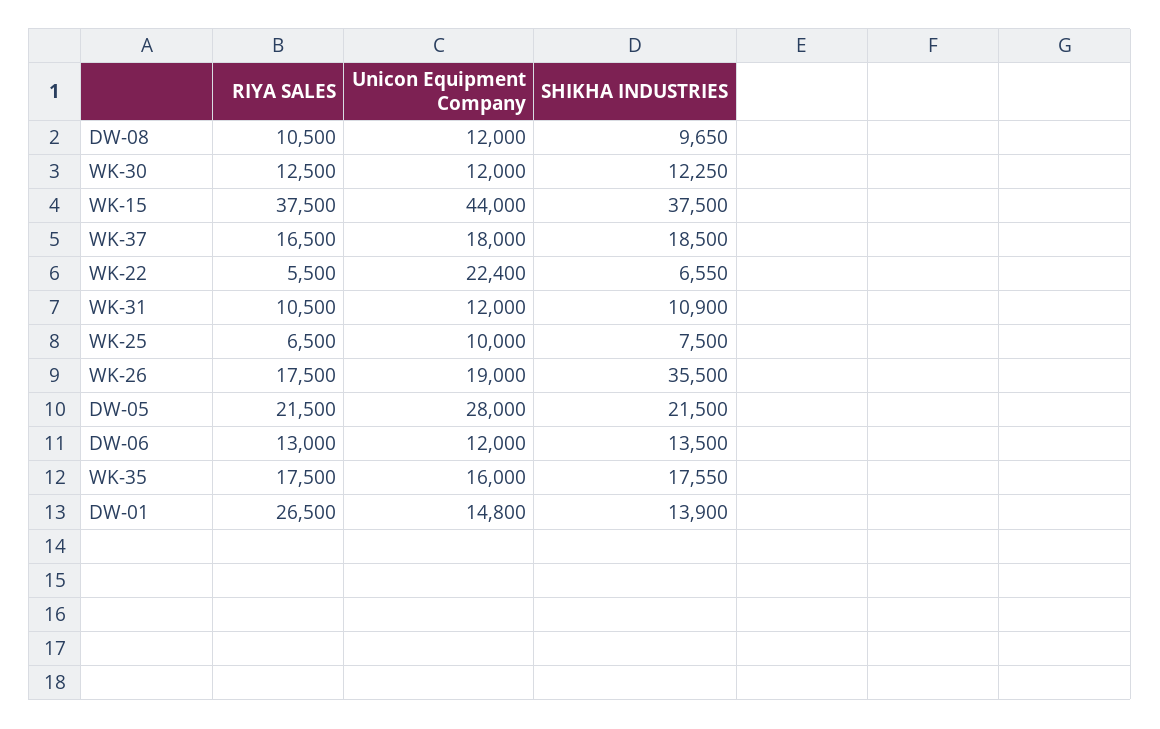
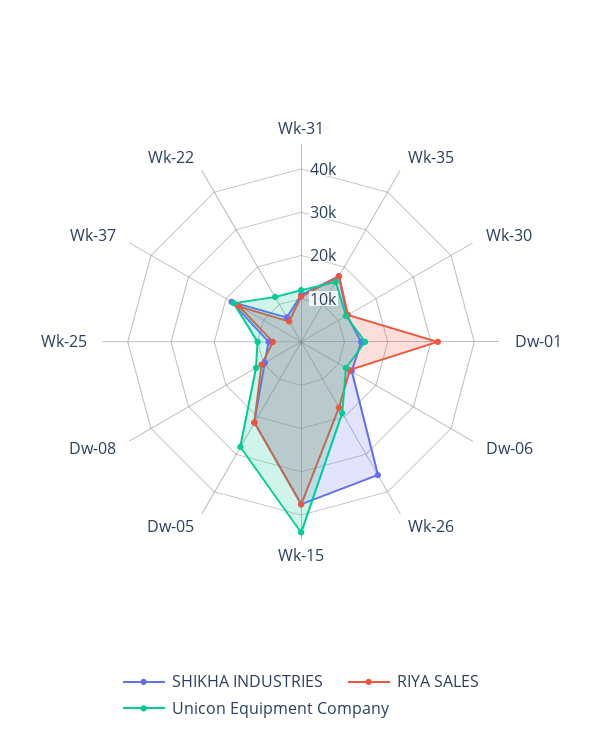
Unicon Equipment Company, WK-22: 22400 -> 12000
RIYA SALES, DW-01: 26500 -> 32000

